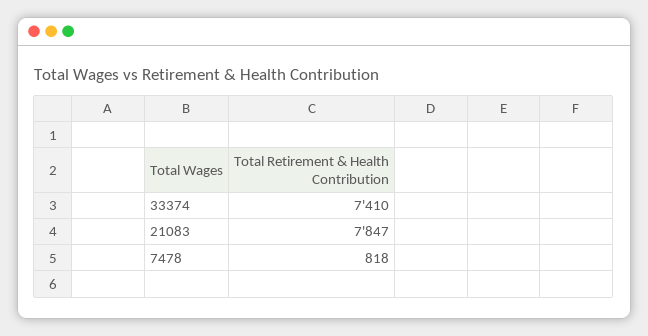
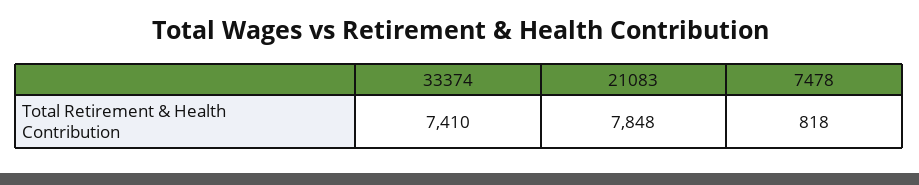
21083: 7847 -> 7848

